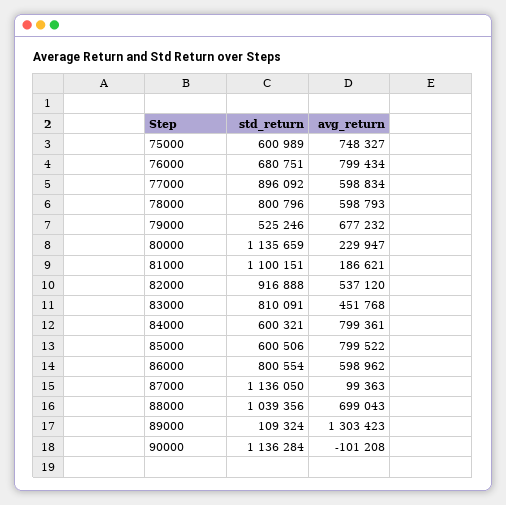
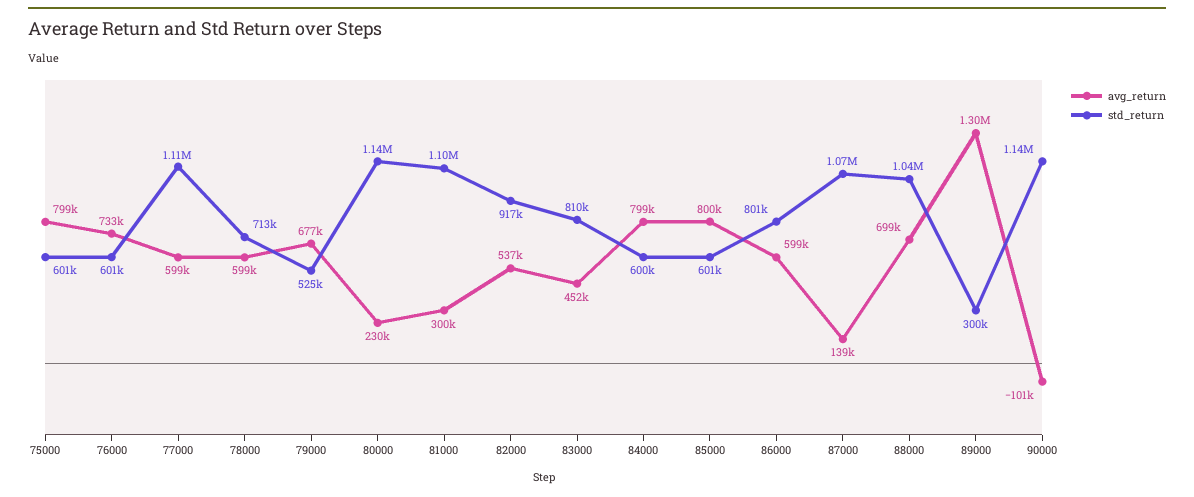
avg_return, 75000: 748327 -> 799000
std_return, 76000: 680751 -> 601000
avg_return, 76000: 799434 -> 733000
std_return, 77000: 896092 -> 1110000
std_return, 78000: 800796 -> 713000
avg_return, 81000: 186621 -> 300000
std_return, 87000: 1136050 -> 1070000
avg_return, 87000: 99363 -> 139000
std_return, 89000: 109324 -> 300000

